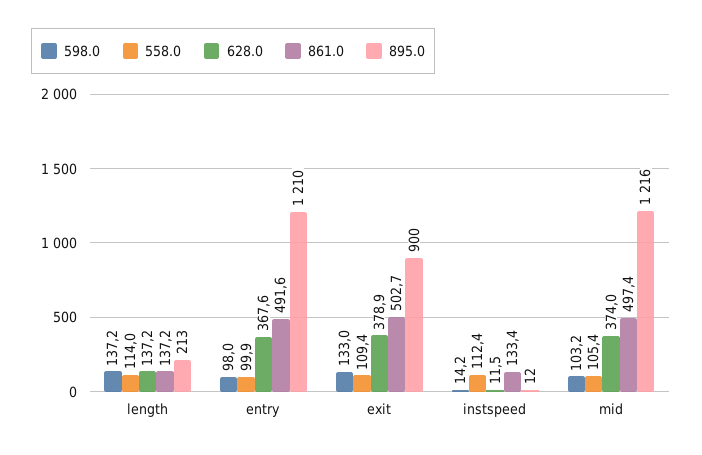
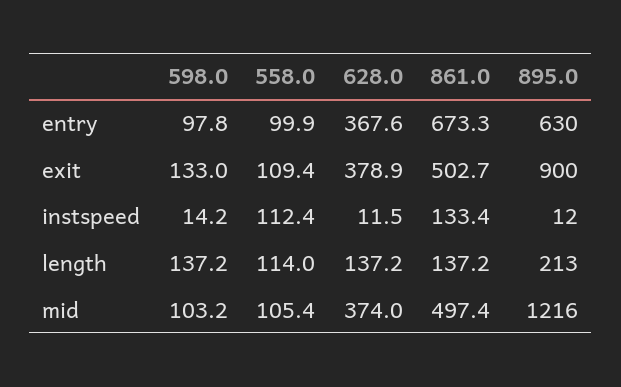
598.0, entry: 98 -> 97.8
861.0, entry: 491.6 -> 673.3
895.0, entry: 1210 -> 630

